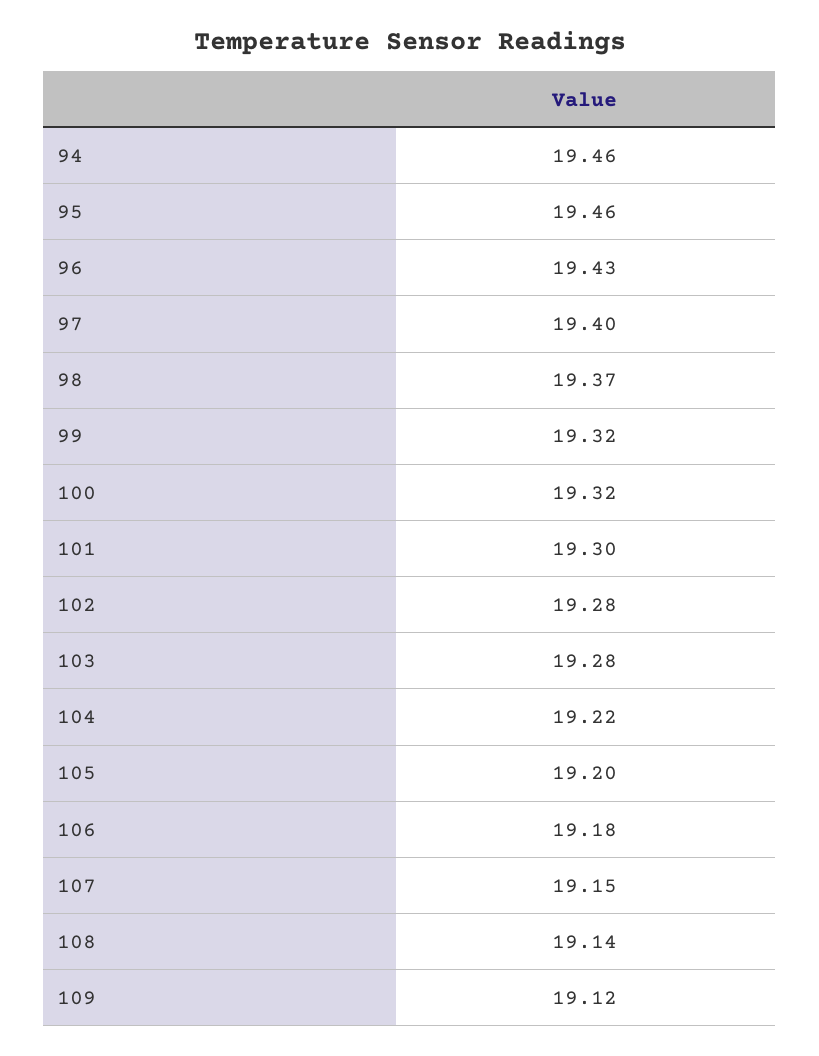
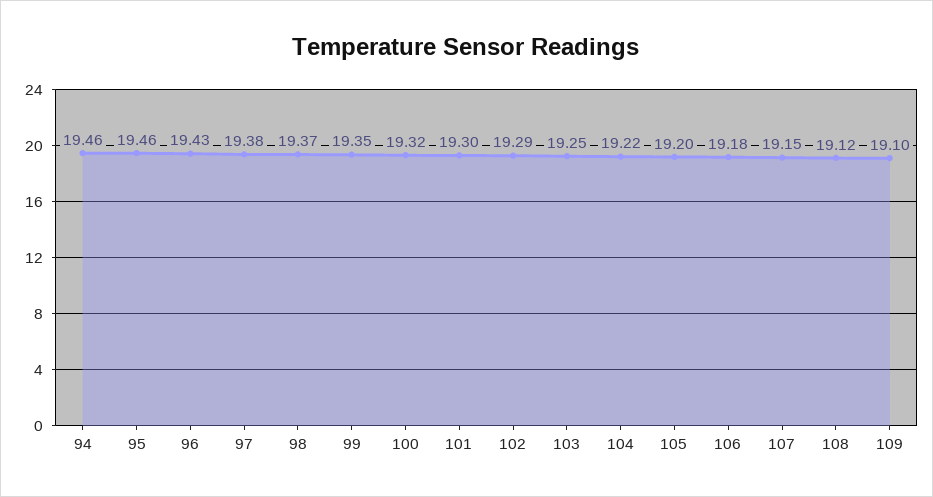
97: 19.4 -> 19.38
99: 19.32 -> 19.35
102: 19.28 -> 19.29
103: 19.28 -> 19.25
108: 19.14 -> 19.12
109: 19.12 -> 19.1

